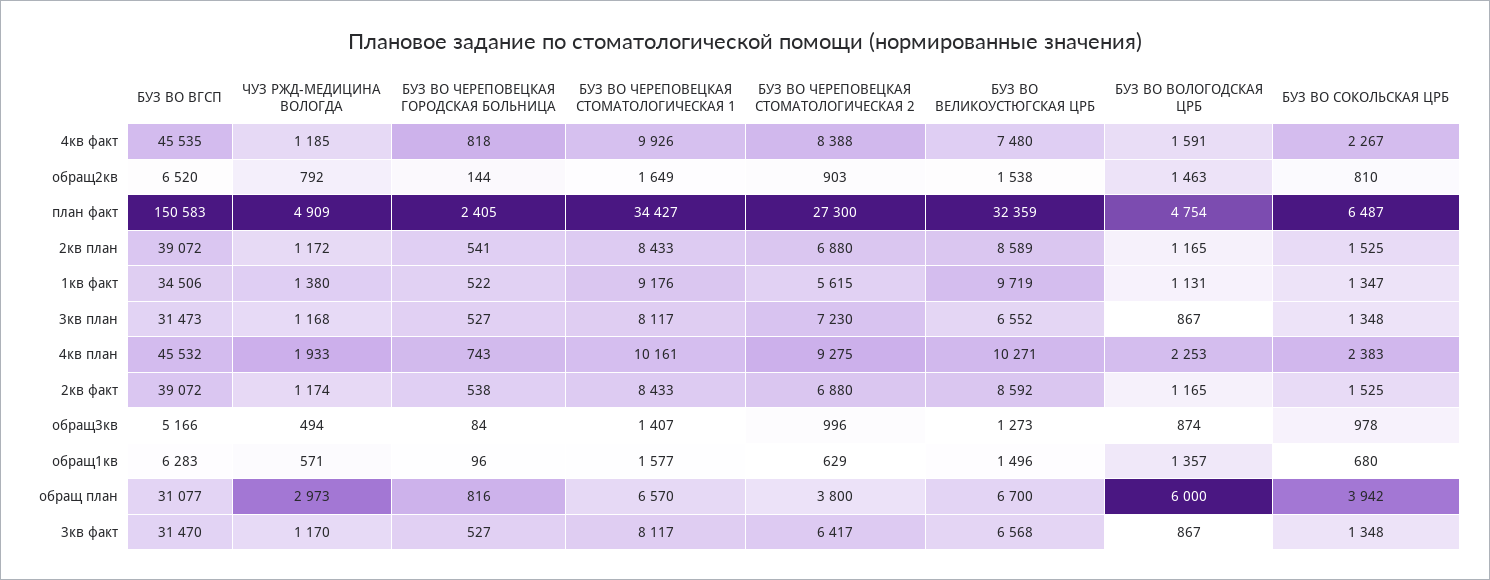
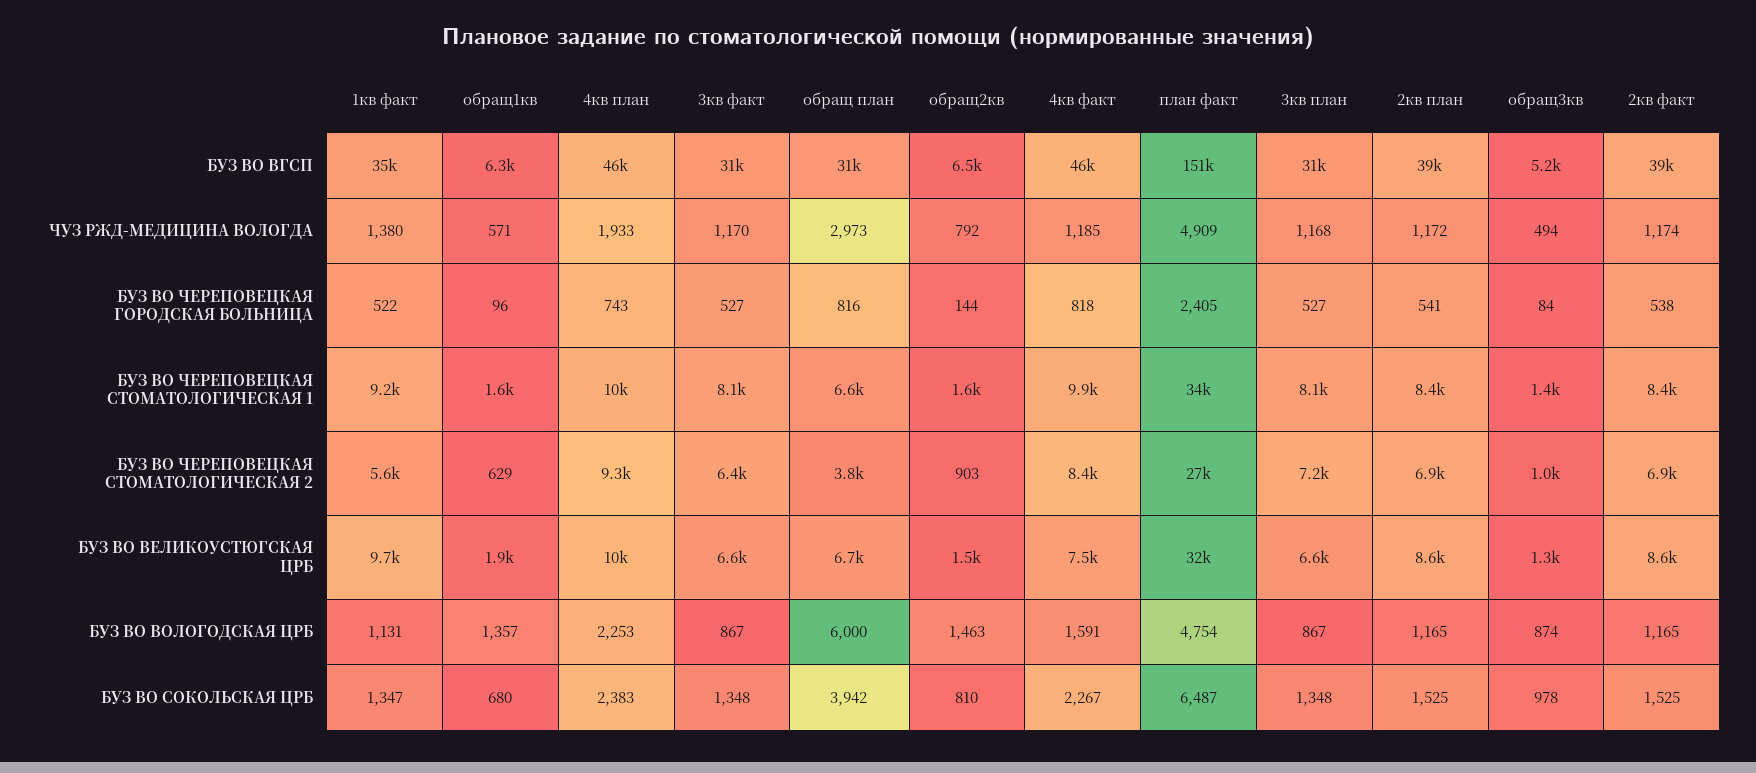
БУЗ ВО ВЕЛИКОУСТЮГСКАЯ ЦРБ, обращ1кв: 1496 -> 1900

